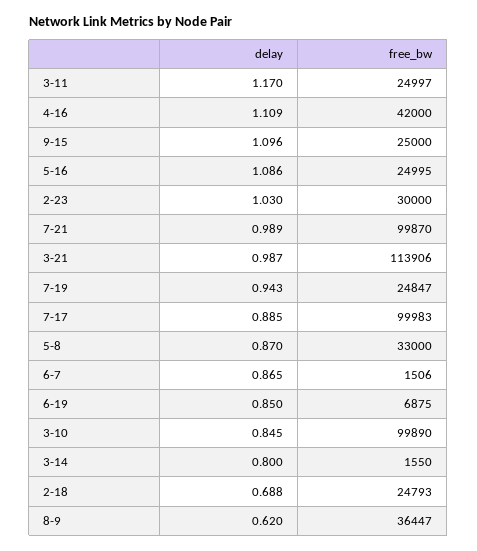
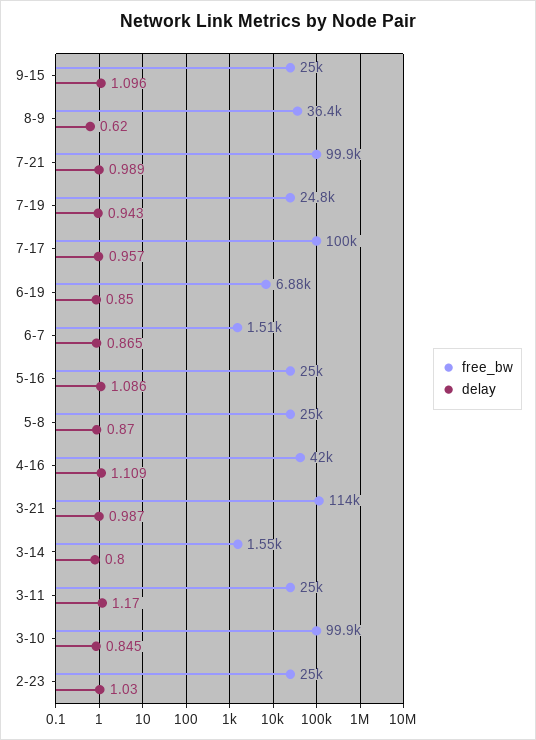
free_bw, 2-23: 30000 -> 25000
delay, 7-17: 0.885 -> 0.957
free_bw, 5-8: 33000 -> 25000
delay, 2-18: 0.688 -> none
free_bw, 2-18: 24793 -> none

